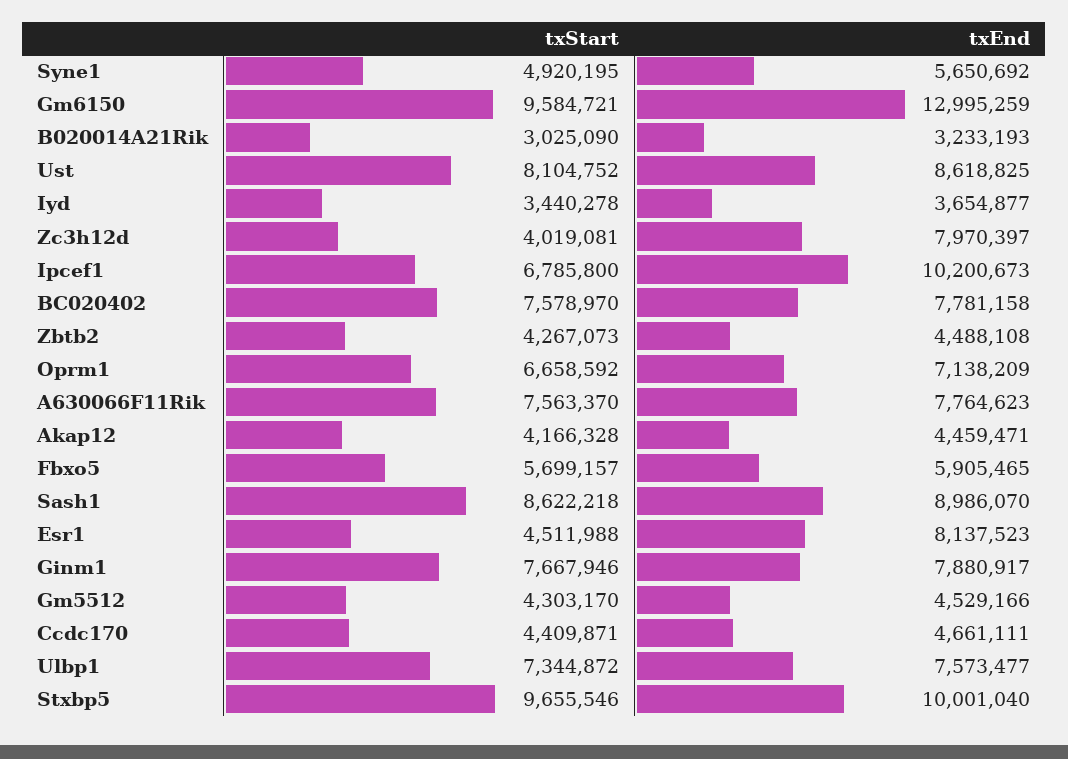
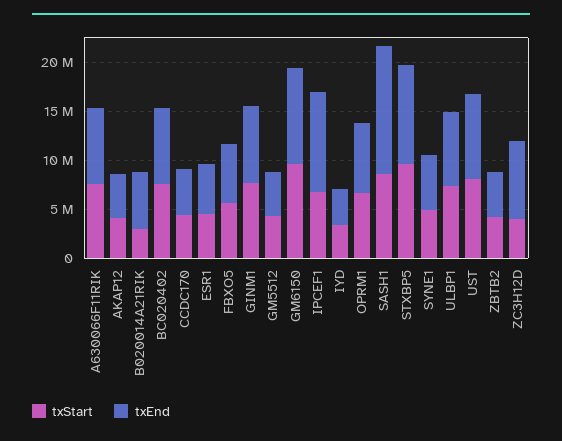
txEnd, Gm6150: 12995259 -> 10000000
txEnd, B020014A21Rik: 3233193 -> 6000000
txEnd, Sash1: 8986070 -> 13000000
txEnd, Esr1: 8137523 -> 5000000

